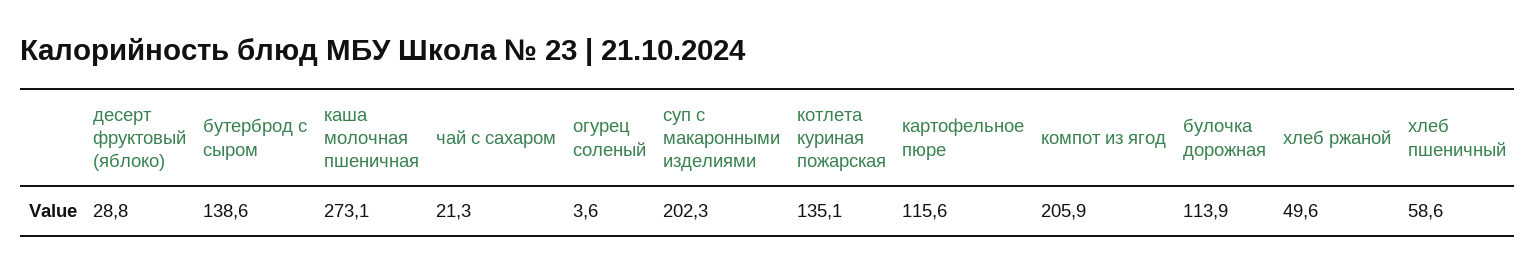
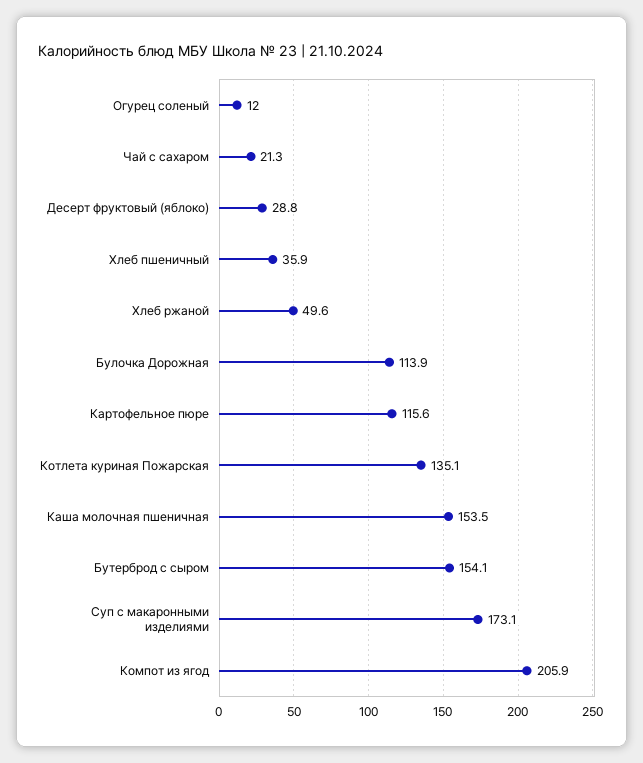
бутерброд с сыром: 138.6 -> 154.1
каша молочная пшеничная: 273.1 -> 153.5
огурец соленый: 3.6 -> 12
суп с макаронными изделиями: 202.3 -> 173.1
хлеб пшеничный: 58.6 -> 35.9

